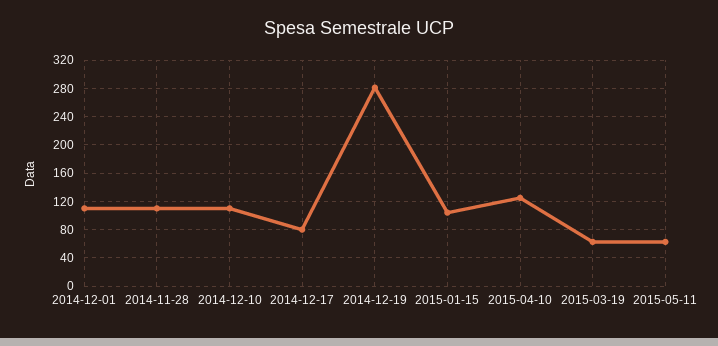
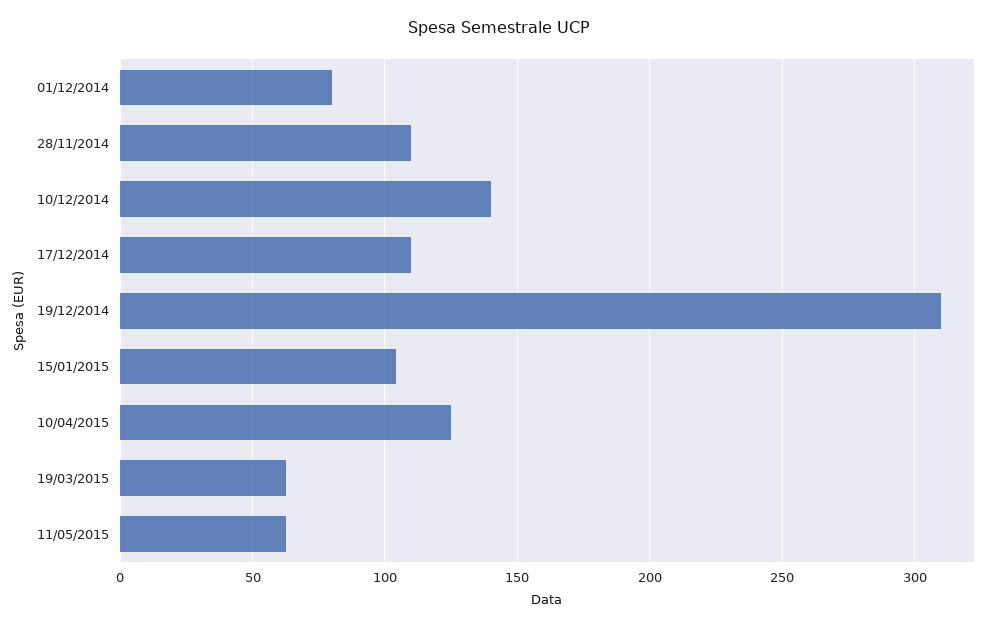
2014-12-01: 110 -> 80
2014-12-10: 110 -> 140
2014-12-17: 80 -> 110
2014-12-19: 280 -> 310

